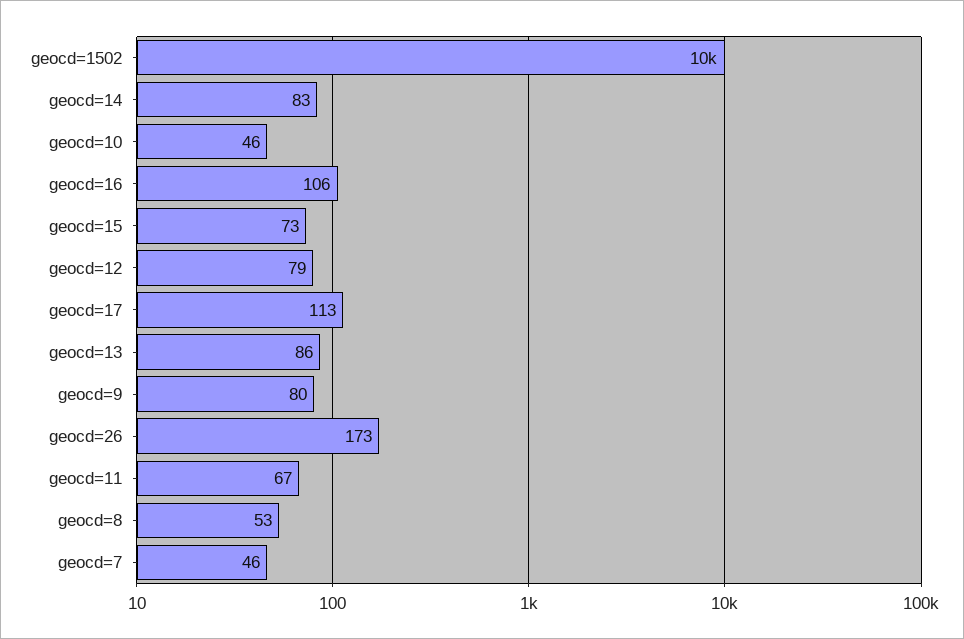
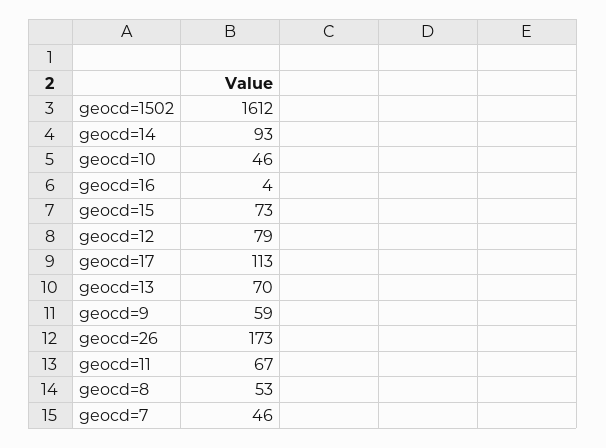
geocd=1502: 10000 -> 1612
geocd=14: 83 -> 93
geocd=16: 106 -> 4
geocd=13: 86 -> 70
geocd=9: 80 -> 59

